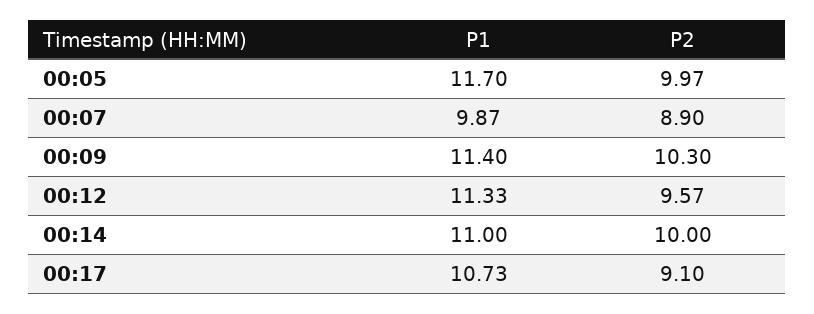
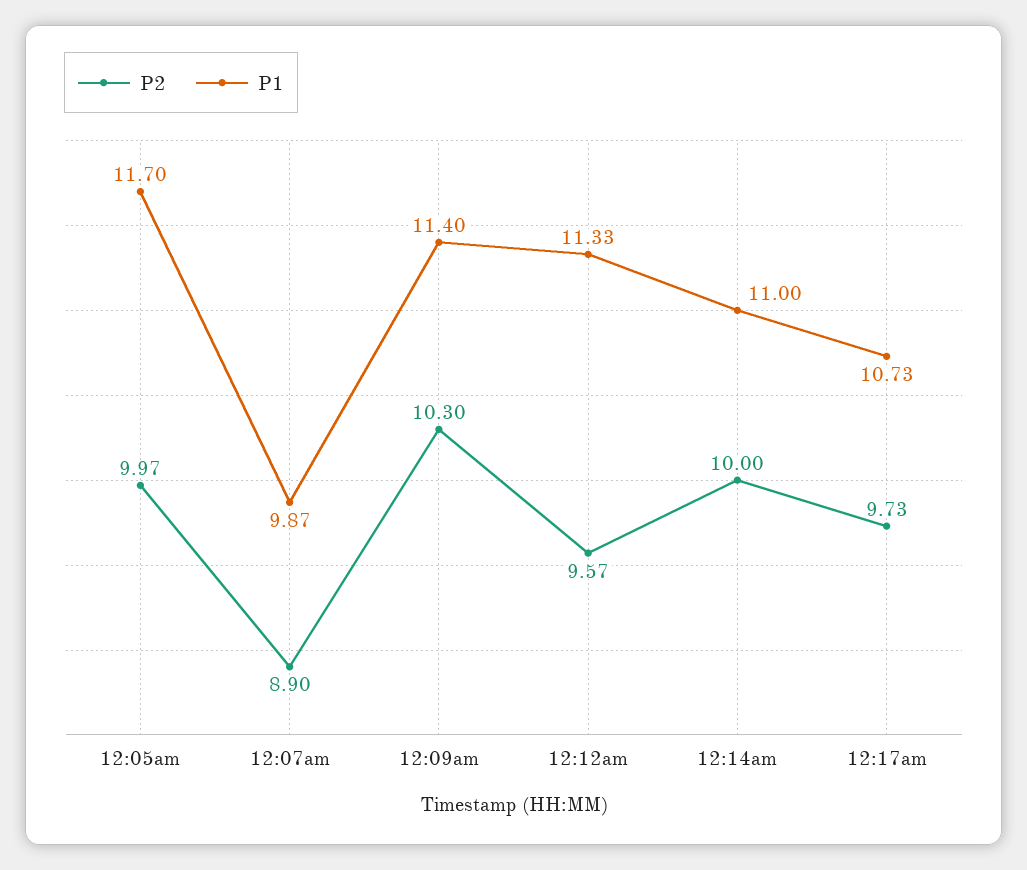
P2, 00:17: 9.1 -> 9.73

